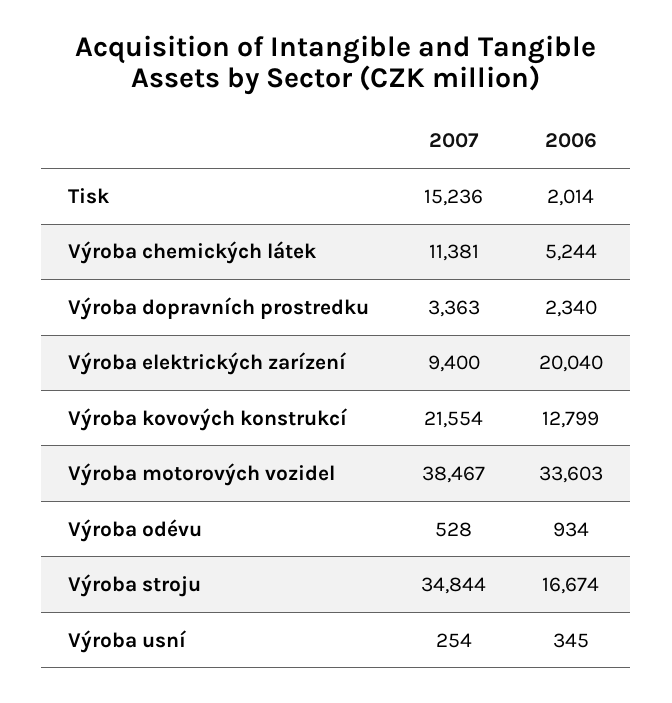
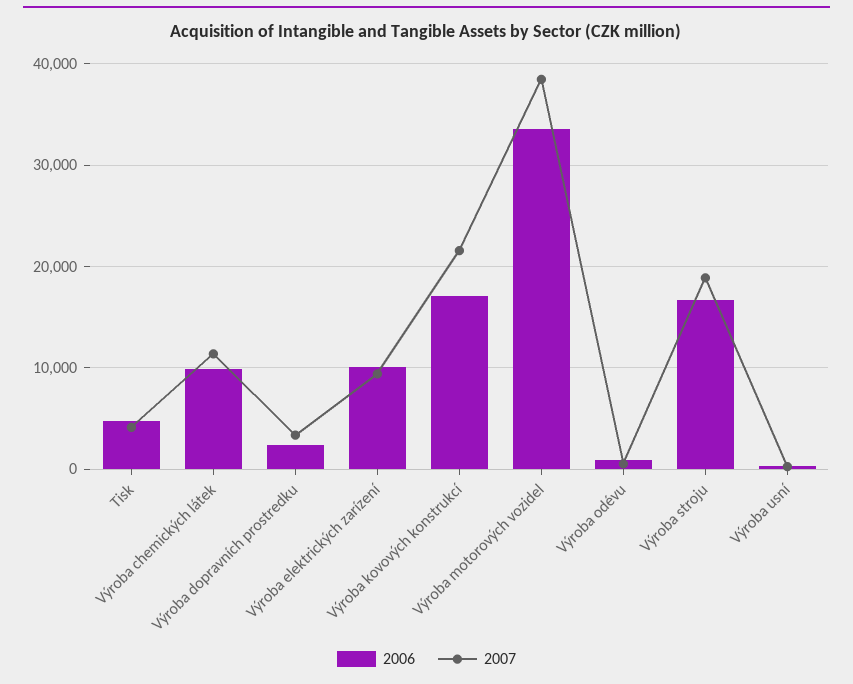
2007, Tisk: 15236 -> 4000
2006, Tisk: 2014 -> 5000
2006, Výroba chemických látek: 5244 -> 10000
2006, Výroba elektrických zarízení: 20040 -> 10000
2006, Výroba kovových konstrukcí: 12799 -> 17000
2007, Výroba stroju: 34844 -> 19000

